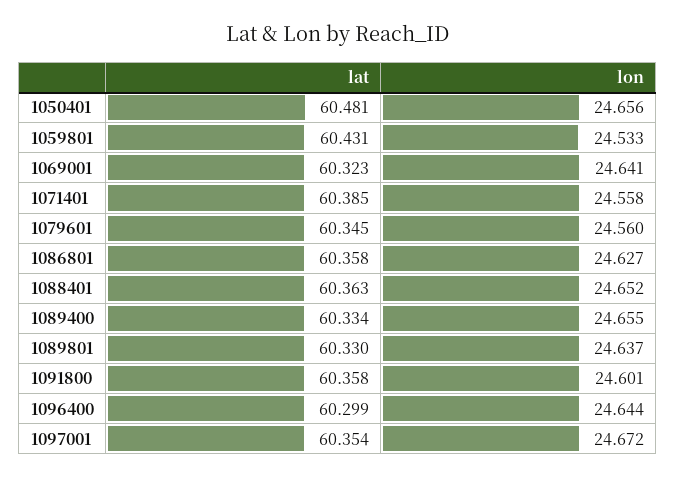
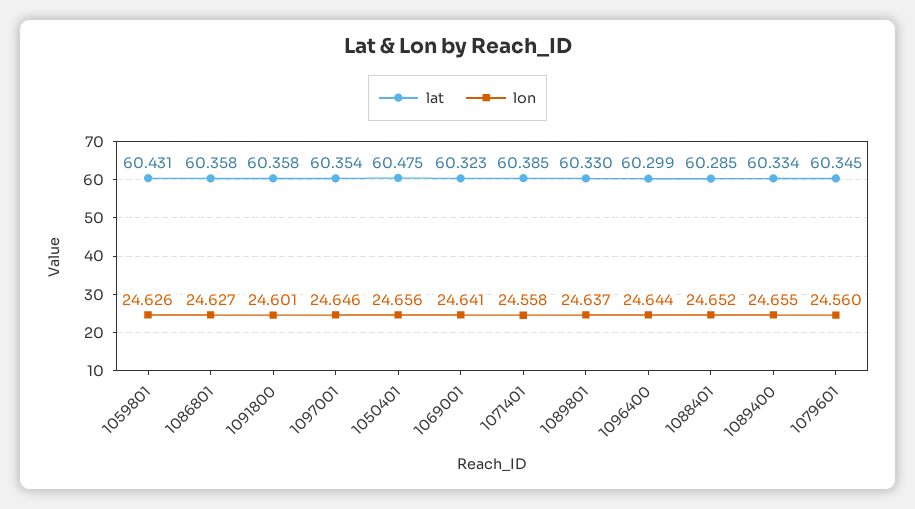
lat, 1050401: 60.481 -> 60.475
lon, 1059801: 24.533 -> 24.626
lat, 1088401: 60.363 -> 60.285
lon, 1097001: 24.672 -> 24.646

